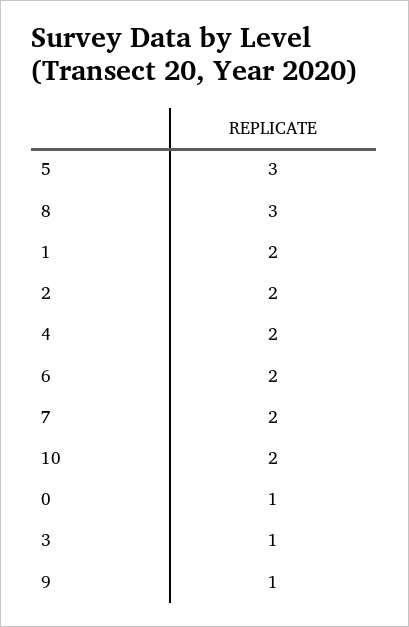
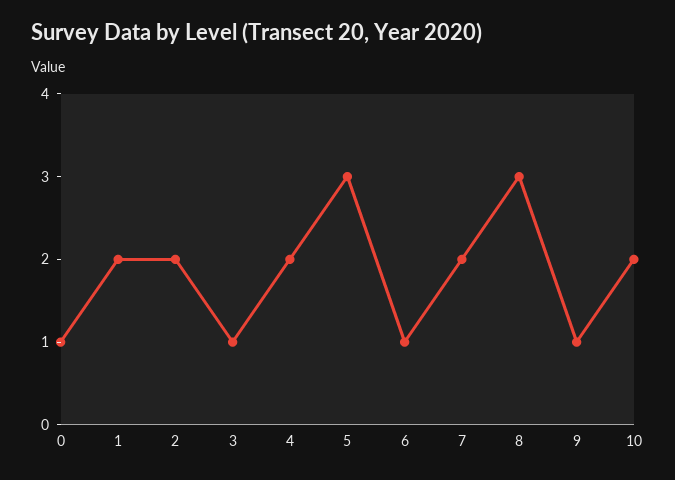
6: 2 -> 1

